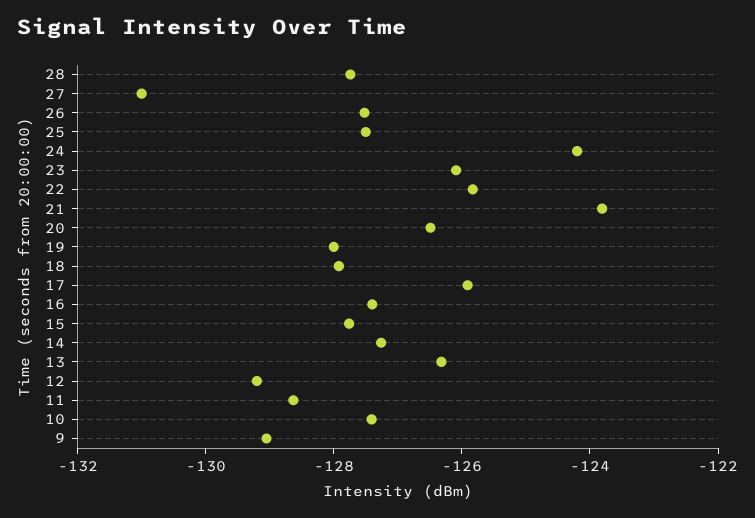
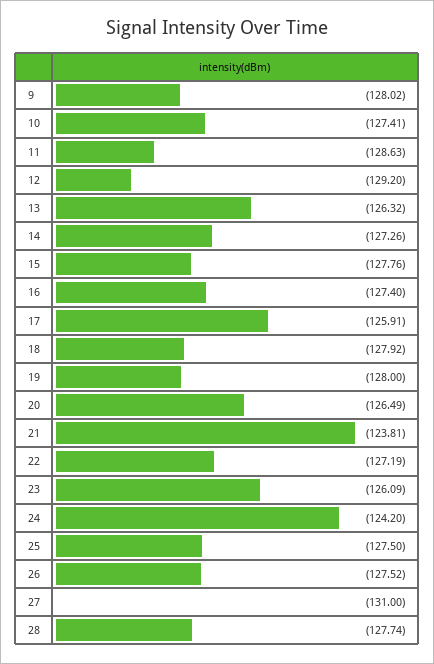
22: -126 -> -127.19
9: -129 -> -128.02

